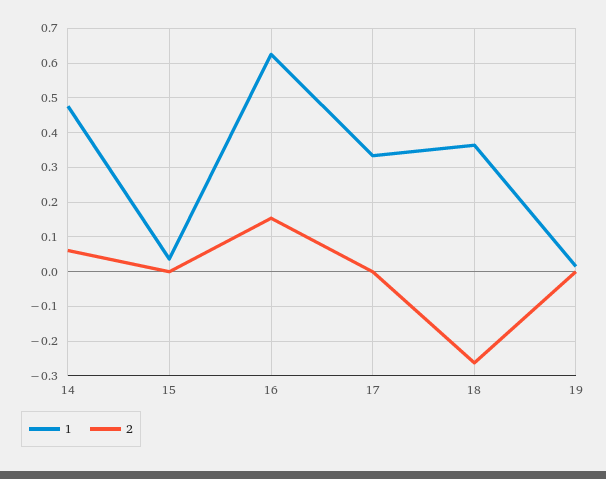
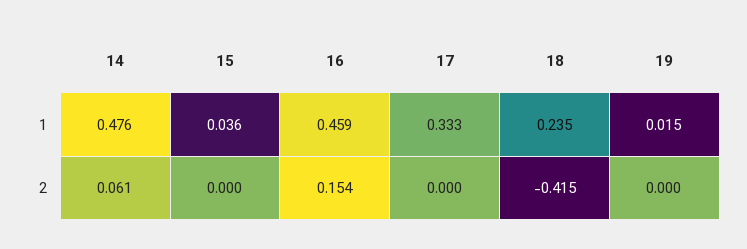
1, 16: 0.62 -> 0.459
1, 18: 0.36 -> 0.235
2, 18: -0.26 -> -0.415

